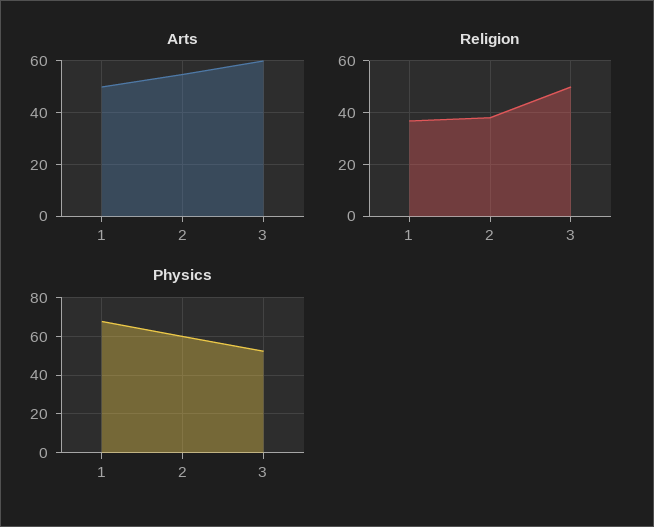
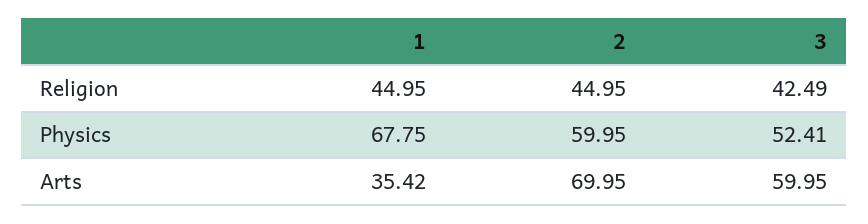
Arts, 1: 50 -> 35.42
Arts, 2: 55 -> 69.95
Religion, 1: 37.5 -> 44.95
Religion, 2: 37.5 -> 44.95
Religion, 3: 50 -> 42.49

